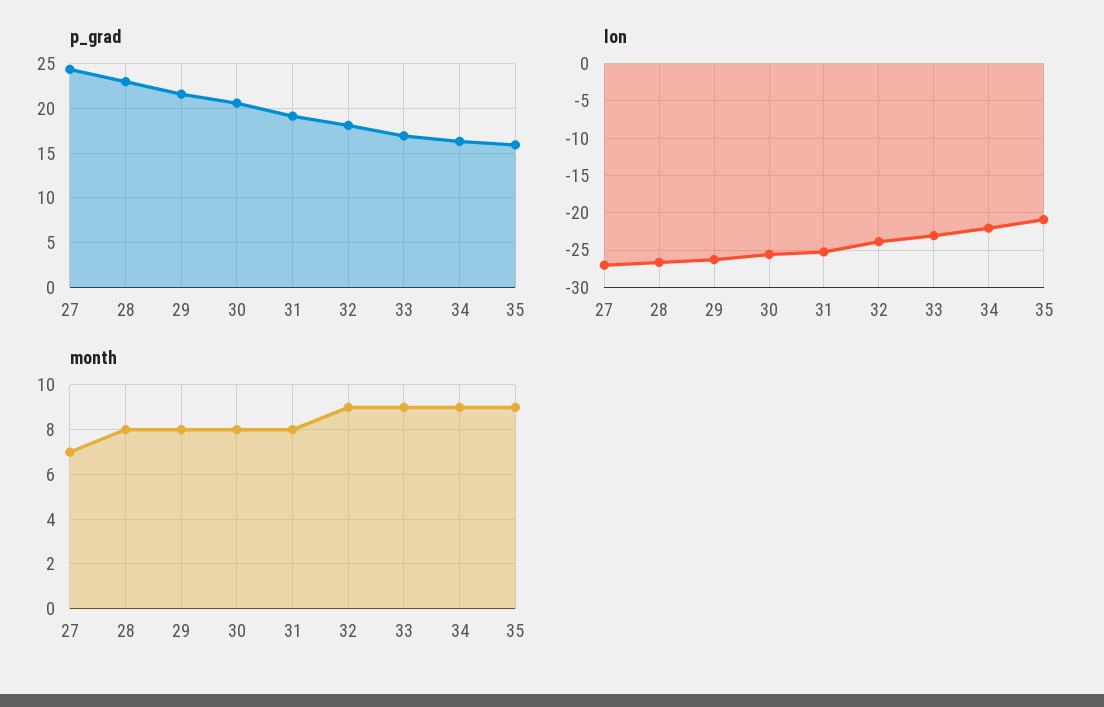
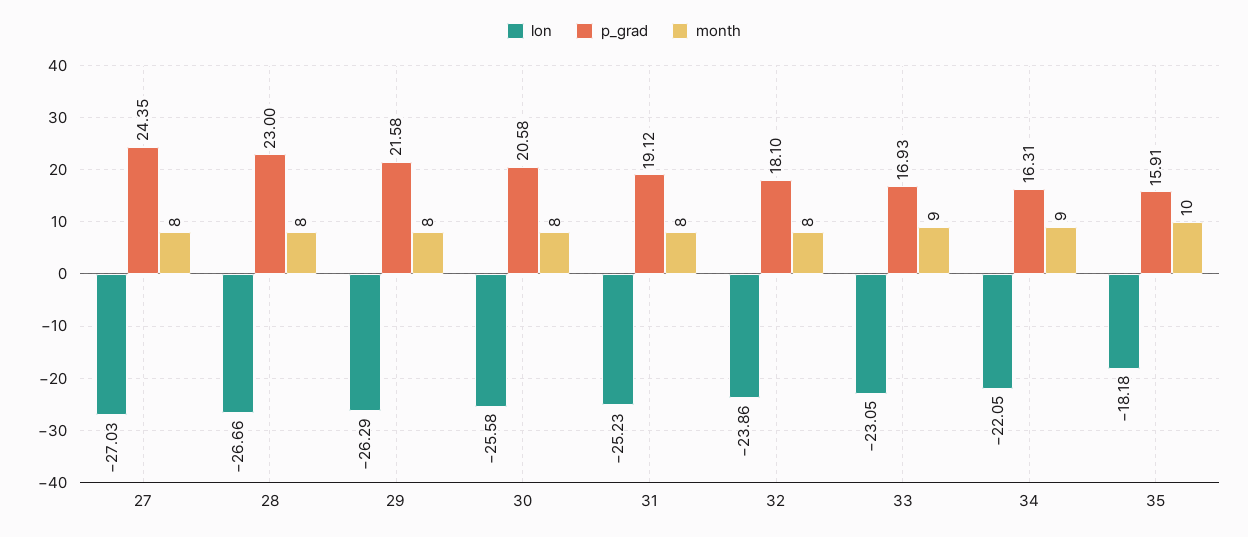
lon, 35: -21 -> -18.18
month, 27: 7 -> 8
month, 32: 9 -> 8
month, 35: 9 -> 10

